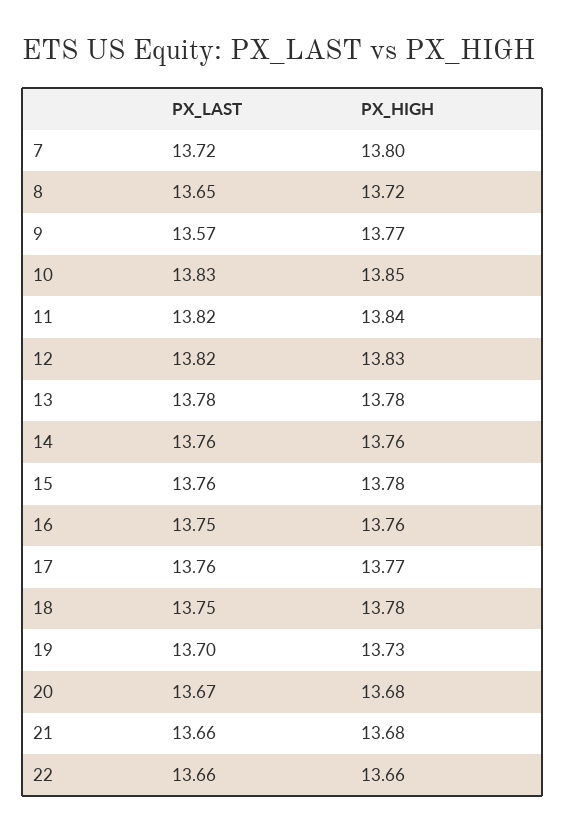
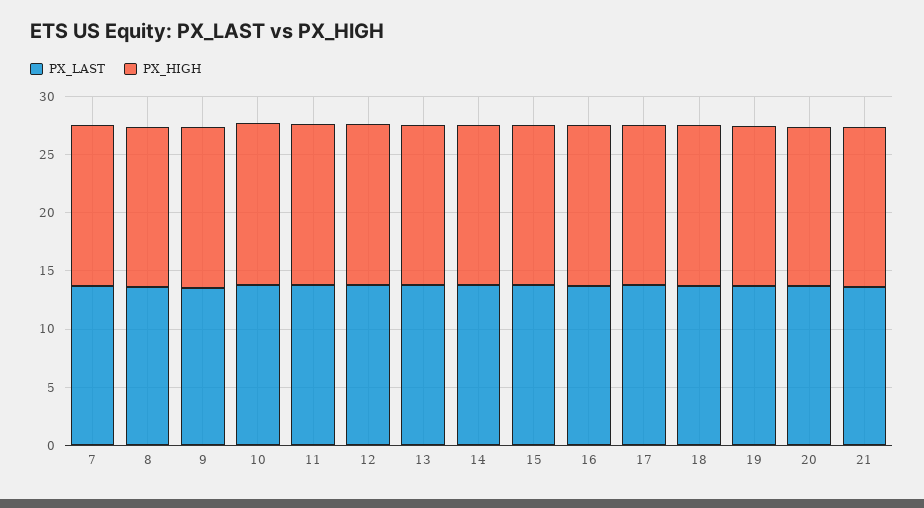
PX_LAST, 22: 13.66 -> none
PX_HIGH, 22: 13.66 -> none

